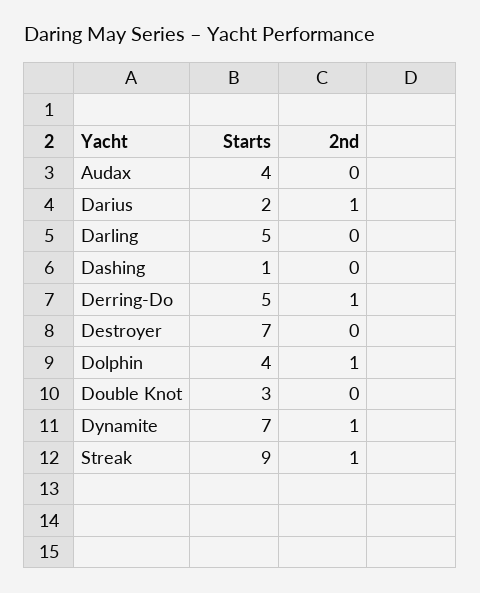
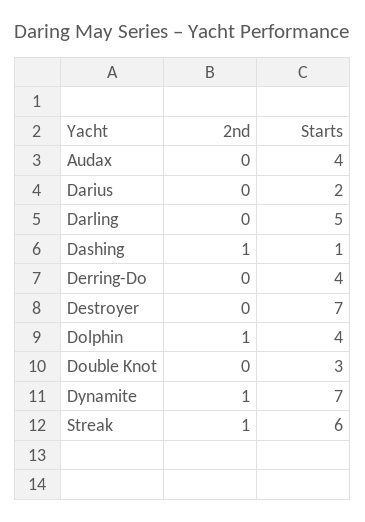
2nd, Darius: 1 -> 0
2nd, Dashing: 0 -> 1
Starts, Derring-Do: 5 -> 4
2nd, Derring-Do: 1 -> 0
Starts, Streak: 9 -> 6

